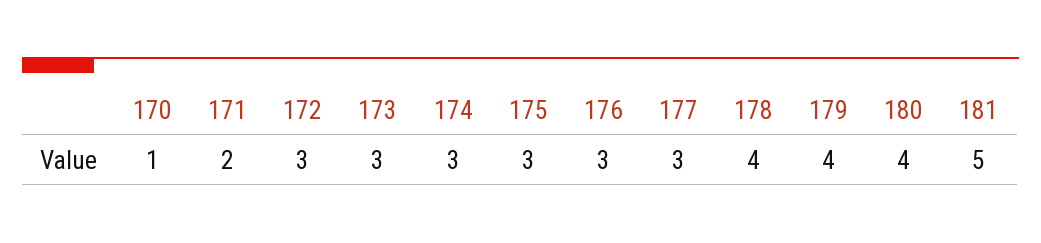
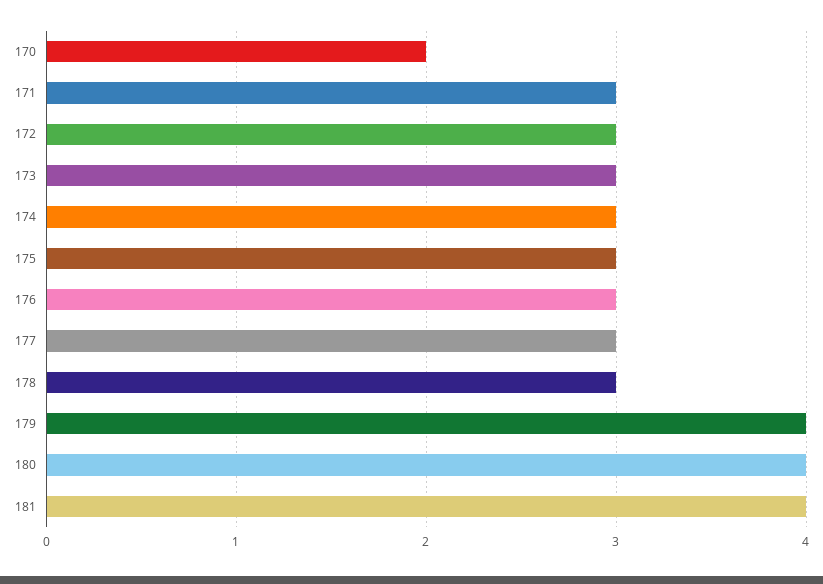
170: 1 -> 2
171: 2 -> 3
178: 4 -> 3
181: 5 -> 4

